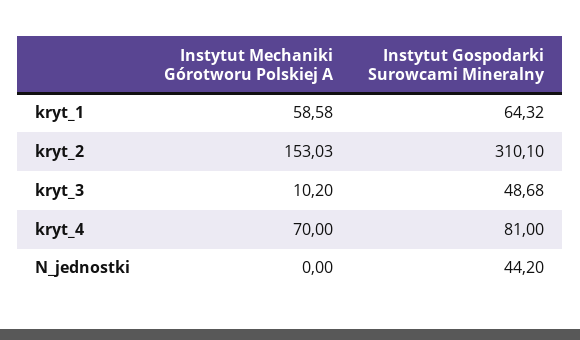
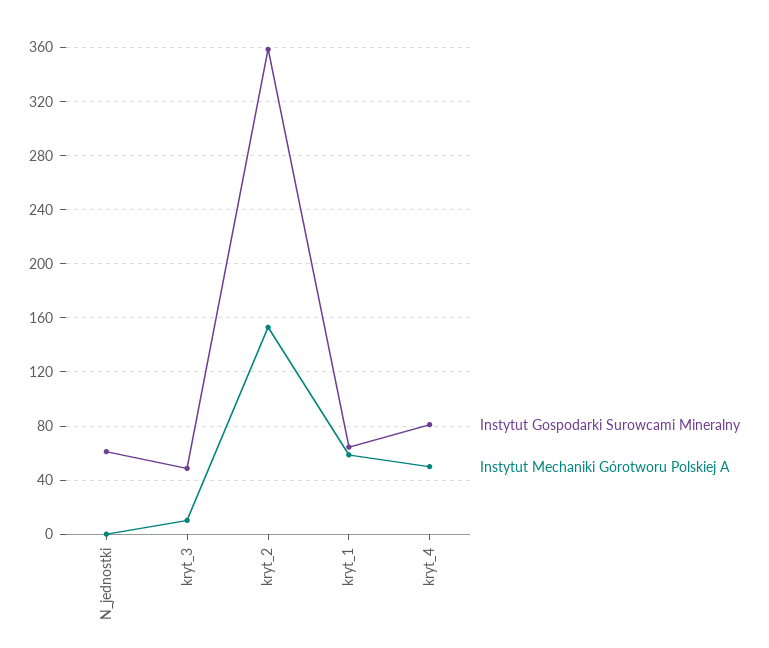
Instytut Gospodarki Surowcami Mineralny, kryt_2: 310.1 -> 360
Instytut Mechaniki Górotworu Polskiej A, kryt_4: 70 -> 50
Instytut Gospodarki Surowcami Mineralny, N_jednostki: 44.2 -> 60

